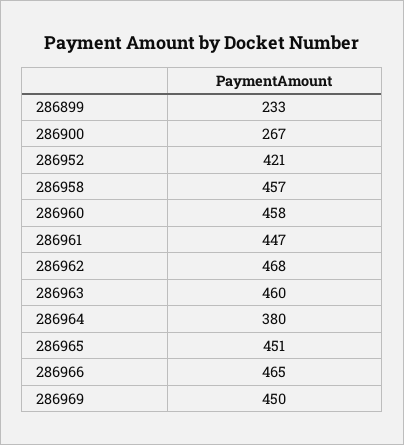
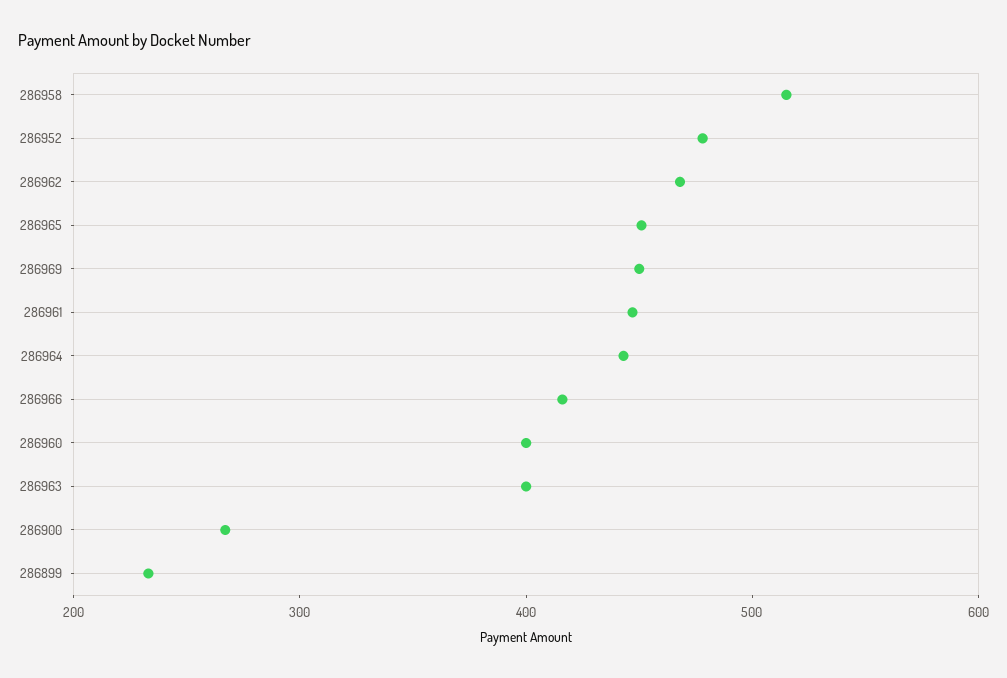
286952: 421 -> 480
286958: 457 -> 520
286960: 458 -> 400
286963: 460 -> 400
286964: 380 -> 440
286966: 465 -> 420

